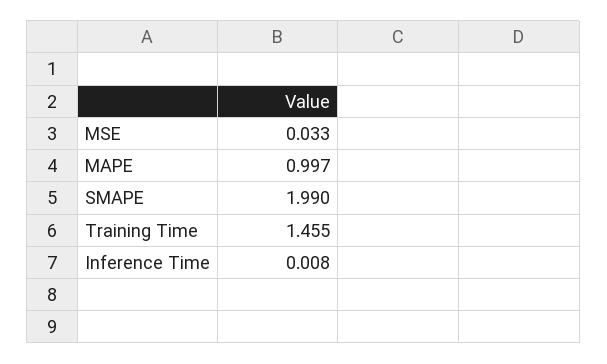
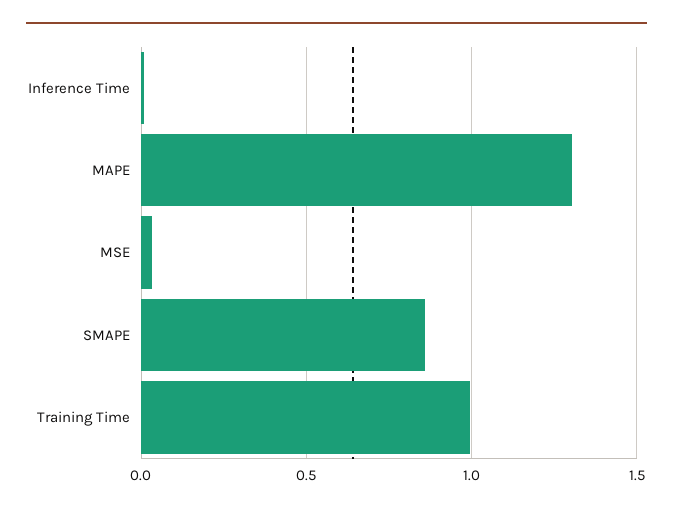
MAPE: 0.997 -> 1.3
SMAPE: 1.99 -> 0.85
Training Time: 1.455 -> 1

